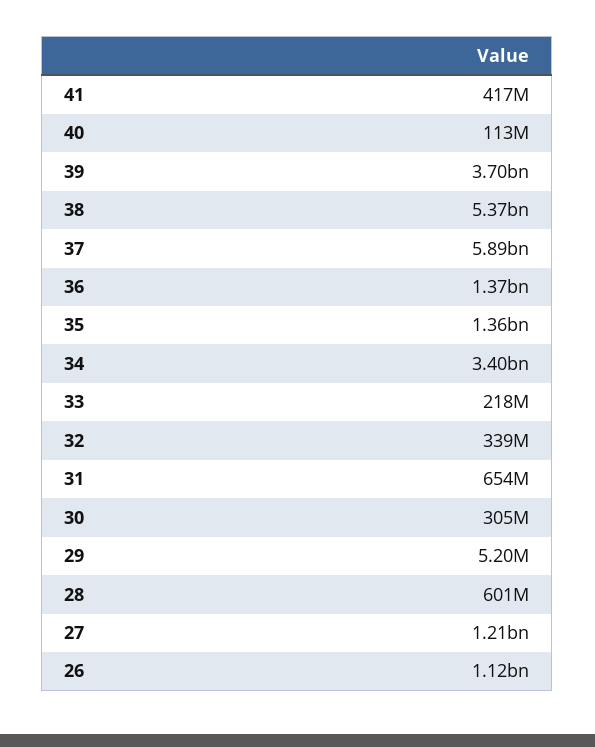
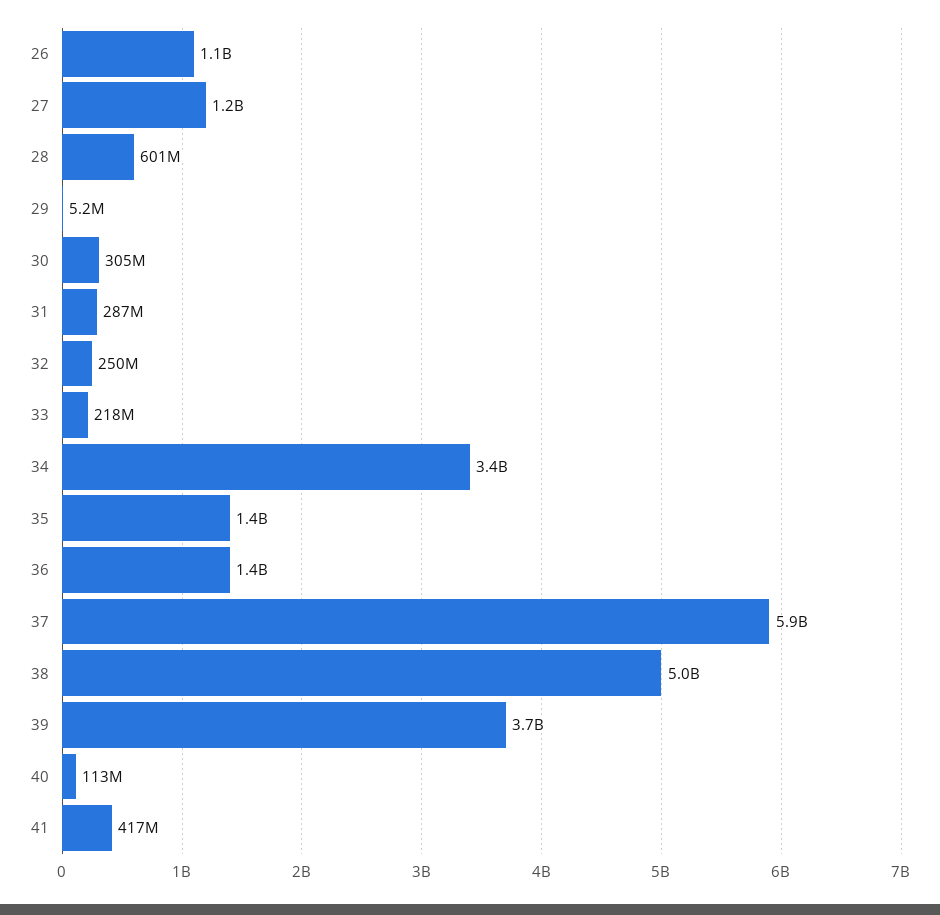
38: 5370000000 -> 5000000000
32: 339000000 -> 250000000
31: 654000000 -> 287000000

